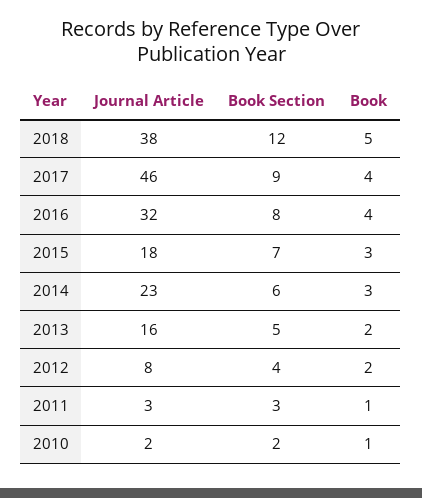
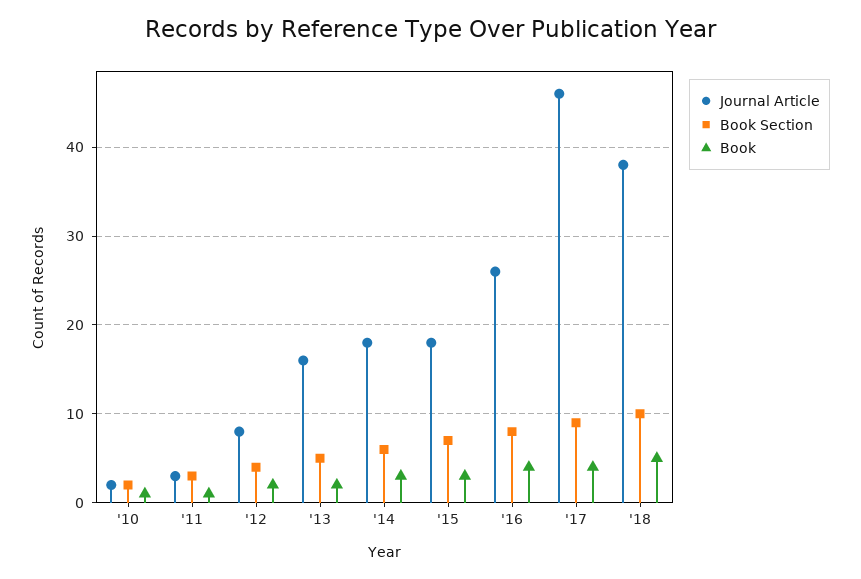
Book Section, 2018: 12 -> 10
Journal Article, 2016: 32 -> 26
Journal Article, 2014: 23 -> 18

